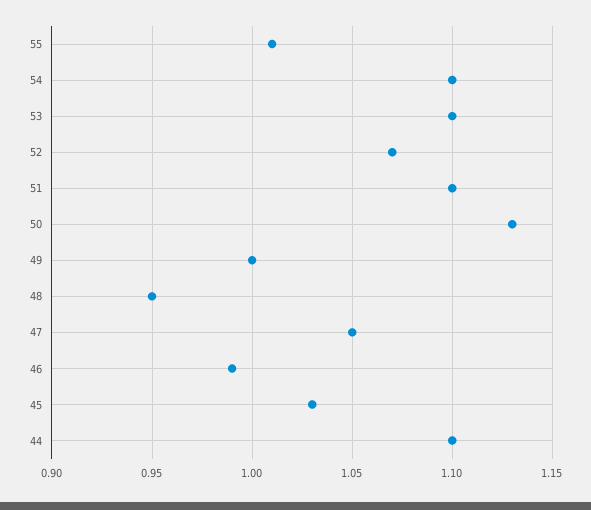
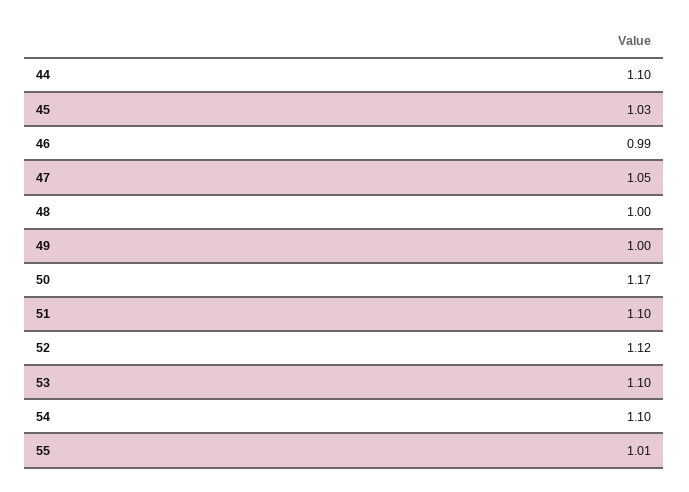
52: 1.07 -> 1.12
50: 1.13 -> 1.17
48: 0.95 -> 1

